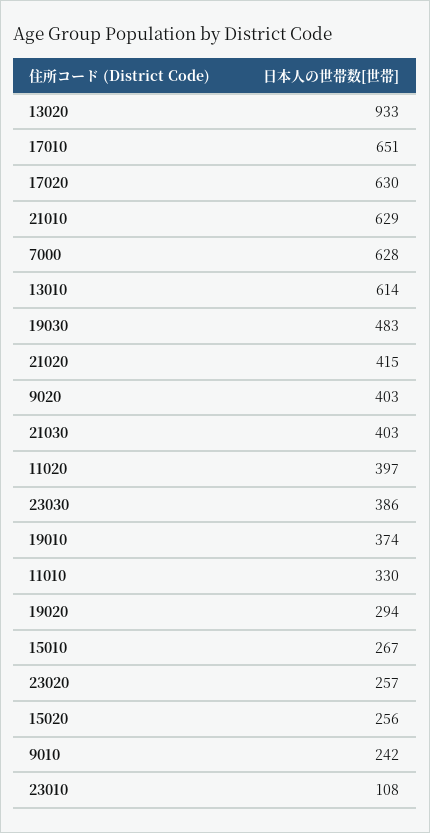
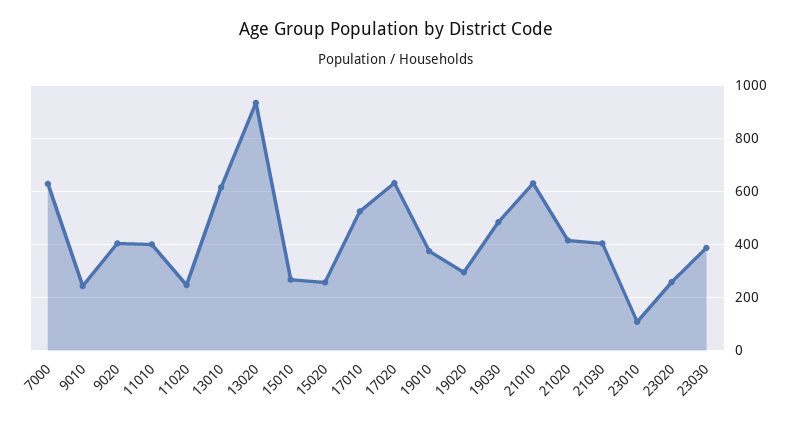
17010: 651 -> 525
11020: 397 -> 250
11010: 330 -> 400

